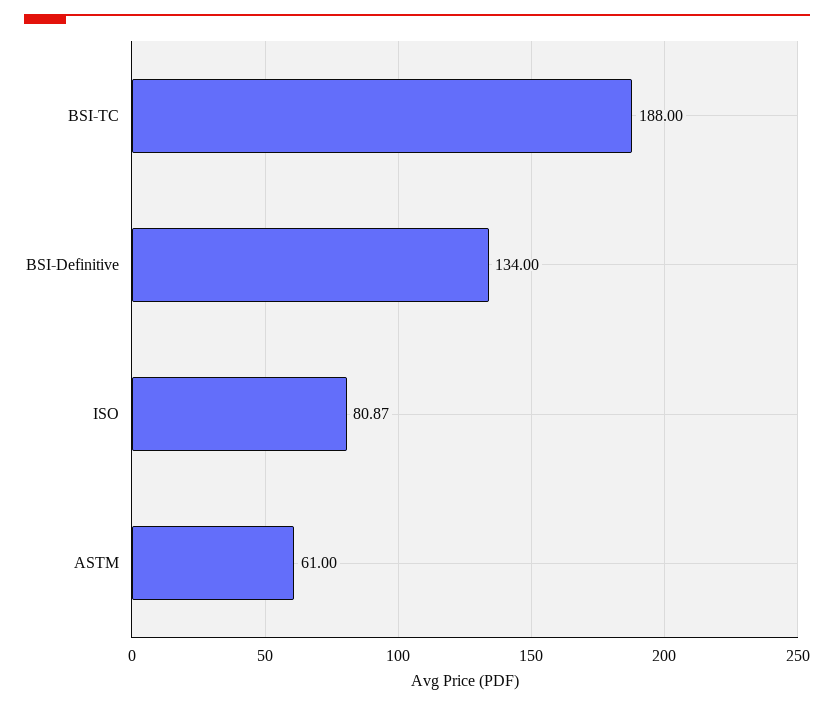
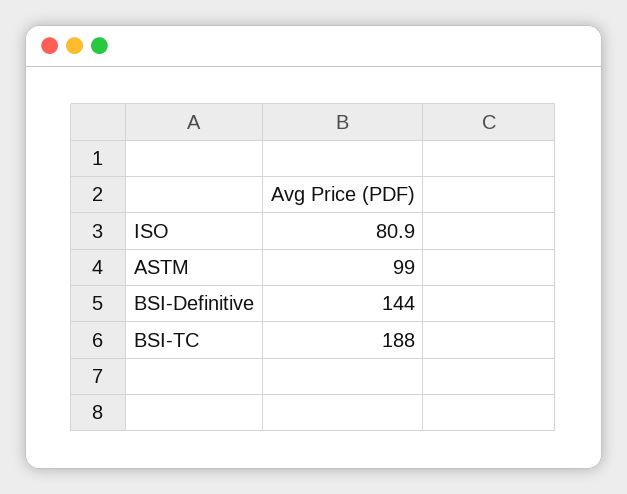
BSI-Definitive: 134 -> 144
ASTM: 61 -> 99

